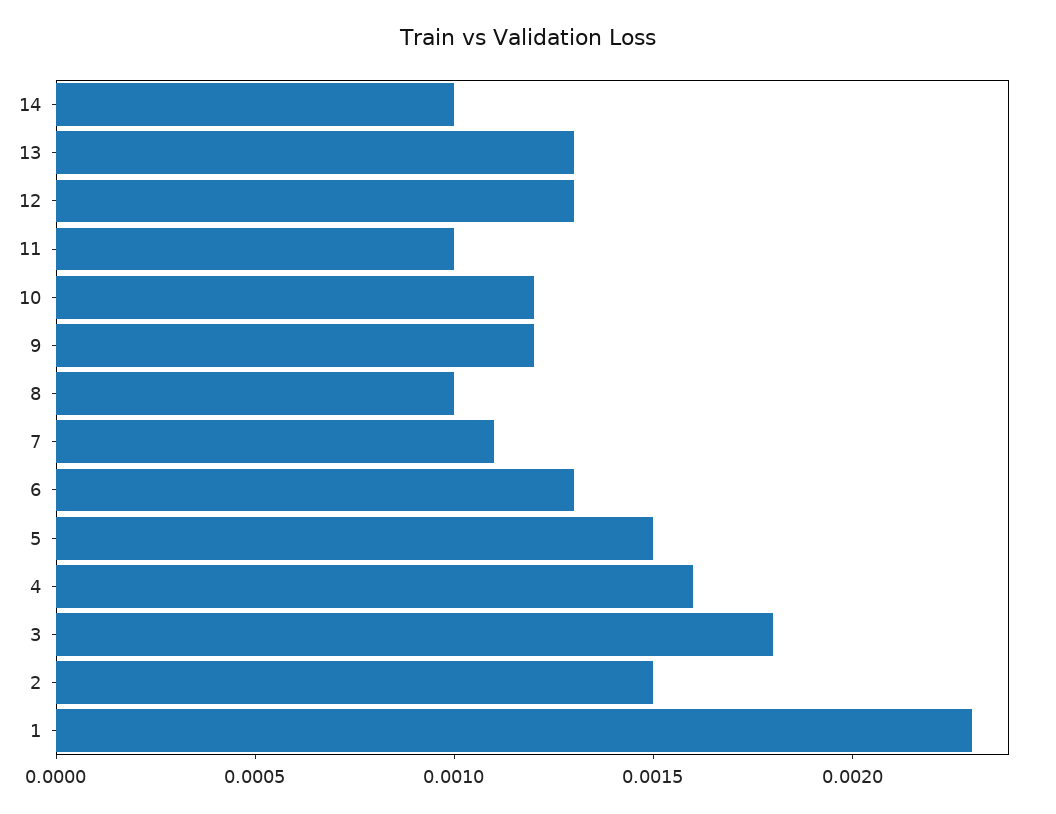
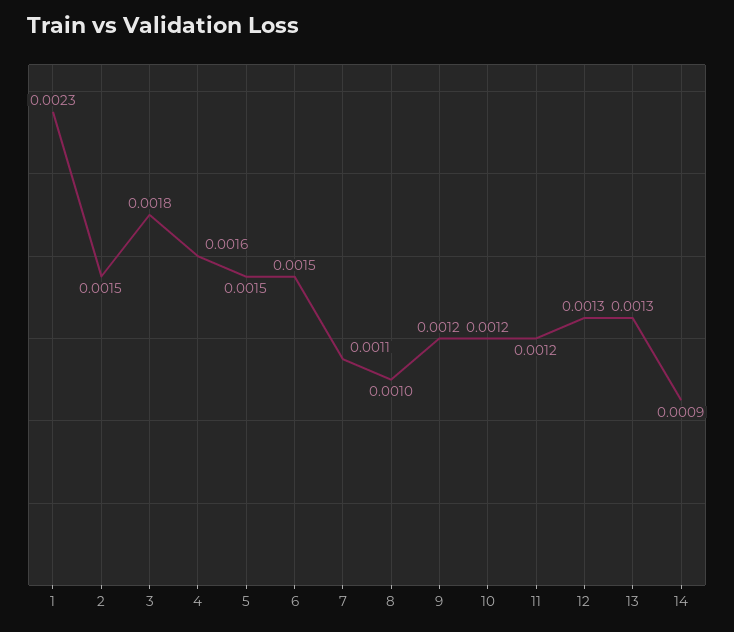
14: 0.001 -> 0.0009
11: 0.001 -> 0.0012
6: 0.0013 -> 0.0015

